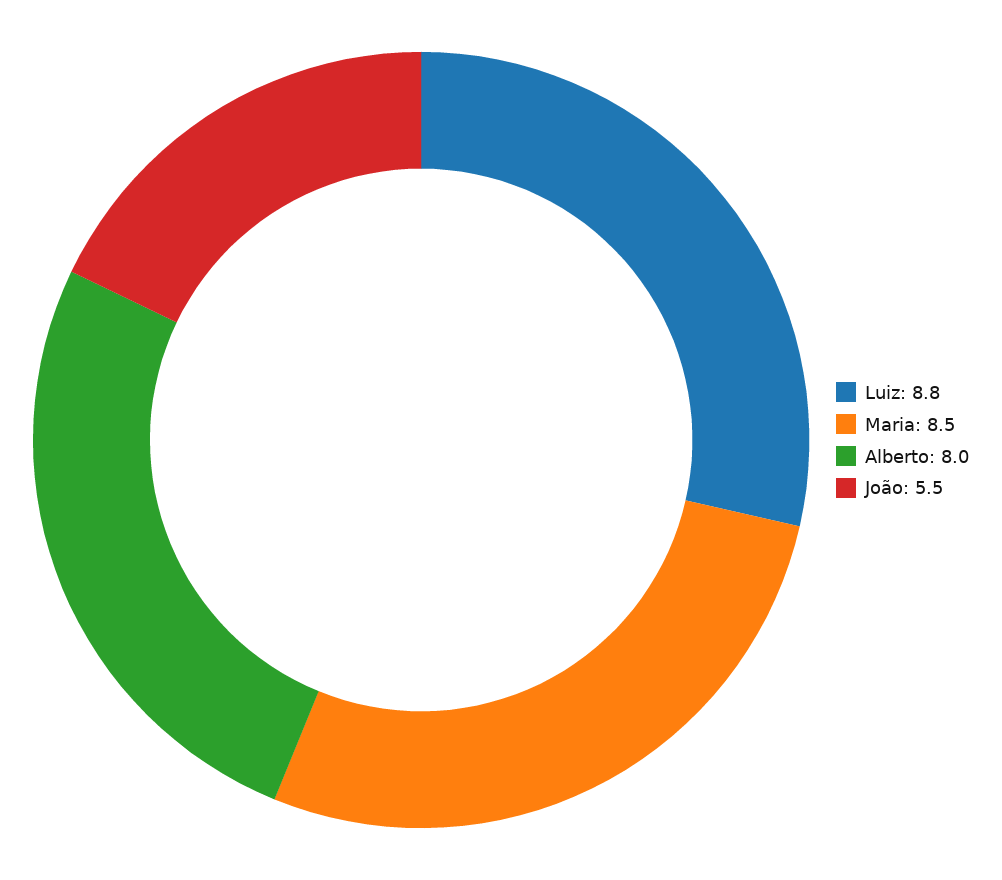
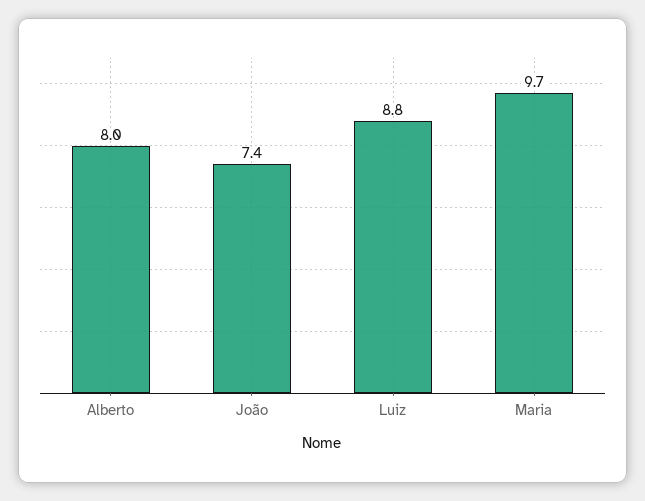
Maria: 8.5 -> 9.7
João: 5.5 -> 7.4

